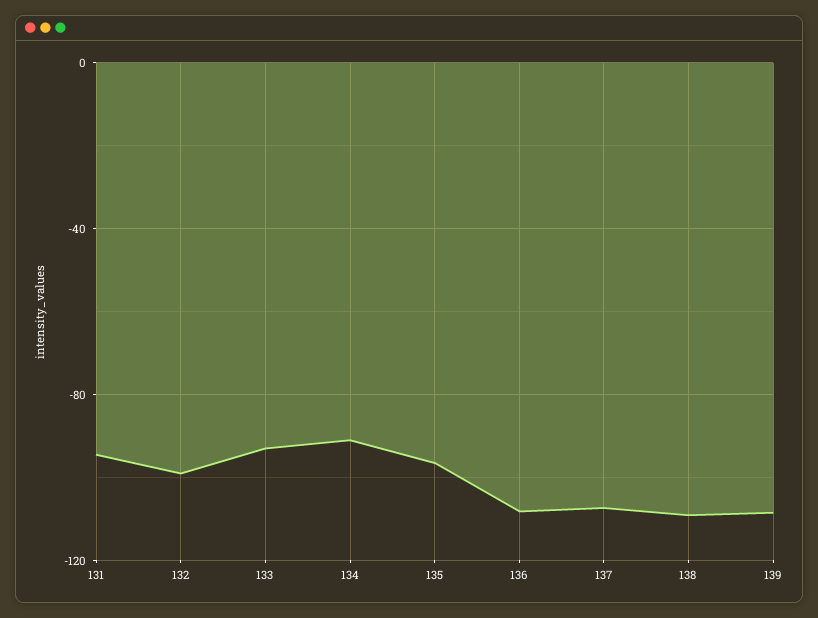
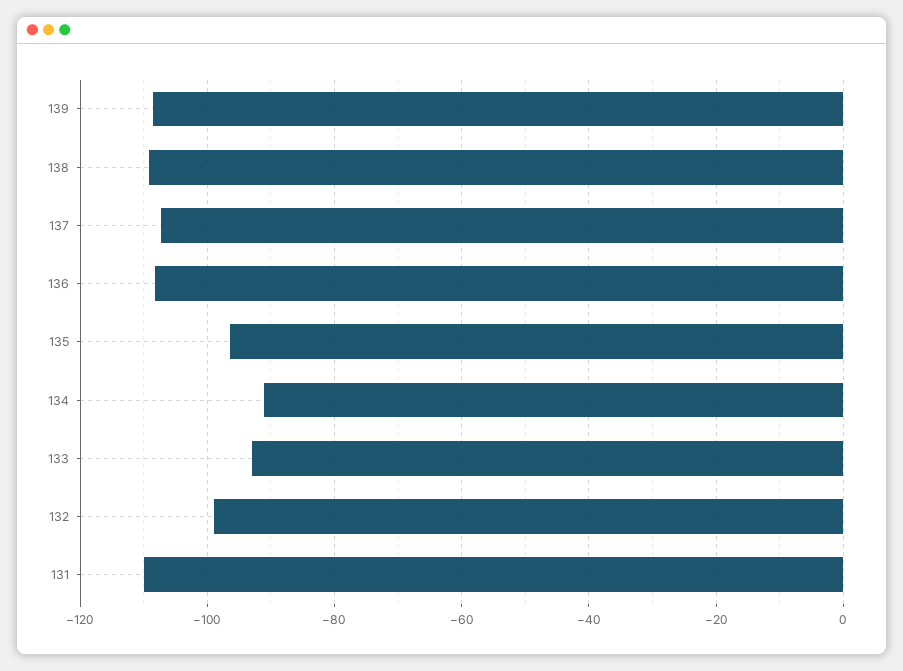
131: -95 -> -110

